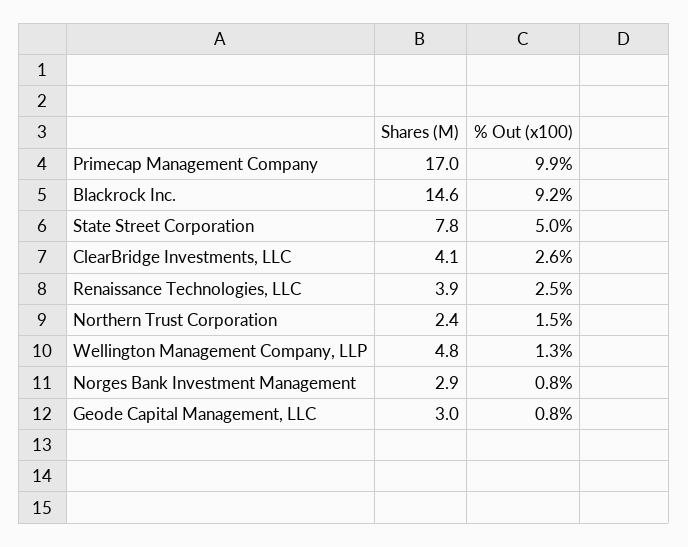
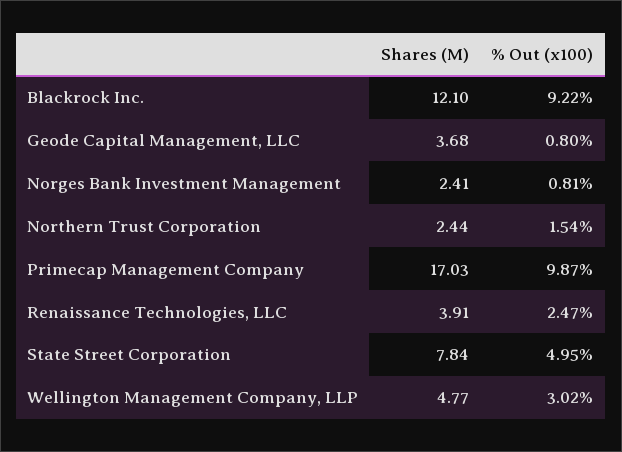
Shares (M), Blackrock Inc.: 14.6 -> 12.1
Shares (M), ClearBridge Investments, LLC: 4.1 -> none
% Out (x100), ClearBridge Investments, LLC: 2.6 -> none
% Out (x100), Wellington Management Company, LLP: 1.3 -> 3.02
Shares (M), Norges Bank Investment Management: 2.9 -> 2.41
Shares (M), Geode Capital Management, LLC: 3 -> 3.68

